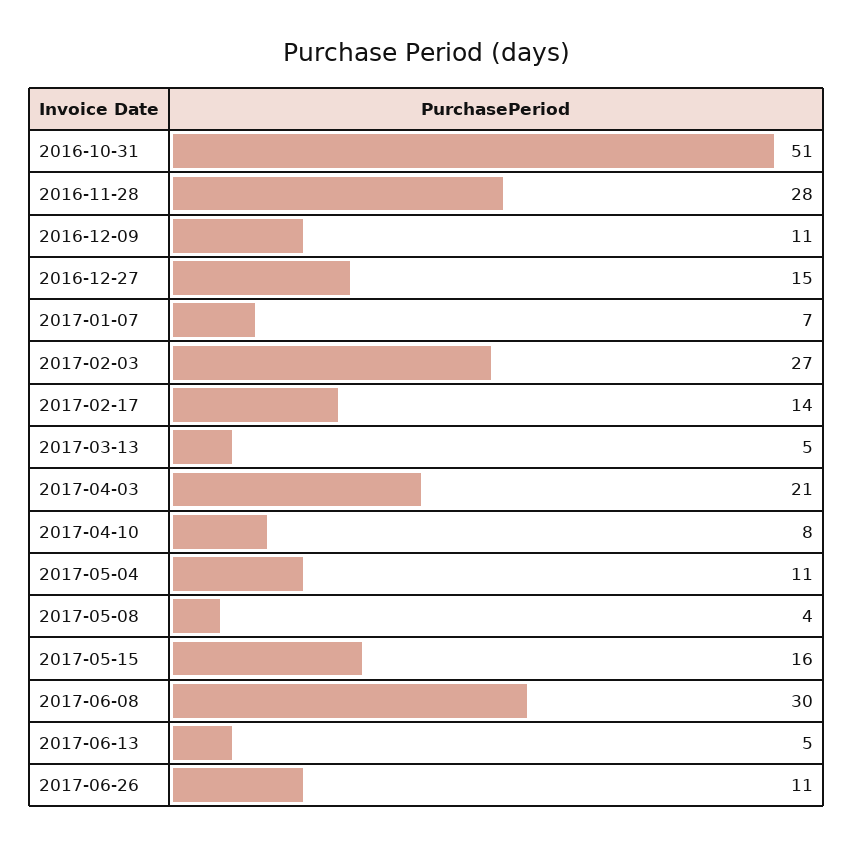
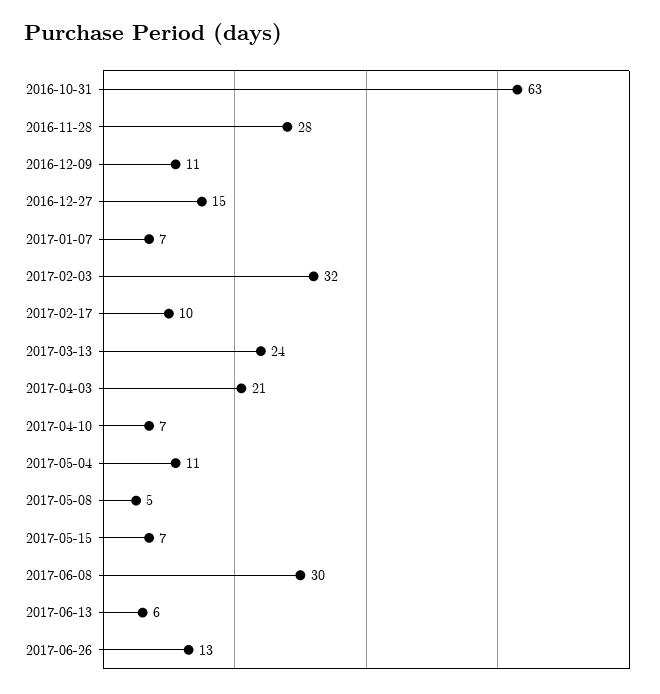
2016-10-31: 51 -> 63
2017-02-03: 27 -> 32
2017-02-17: 14 -> 10
2017-03-13: 5 -> 24
2017-04-10: 8 -> 7
2017-05-08: 4 -> 5
2017-05-15: 16 -> 7
2017-06-13: 5 -> 6
2017-06-26: 11 -> 13

